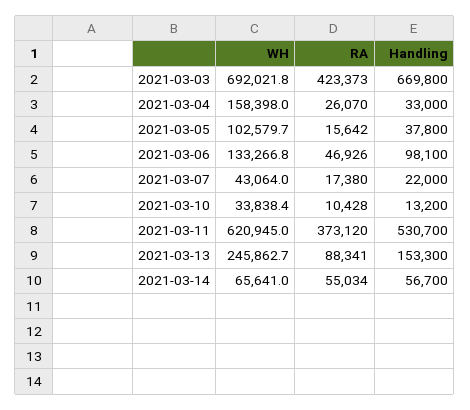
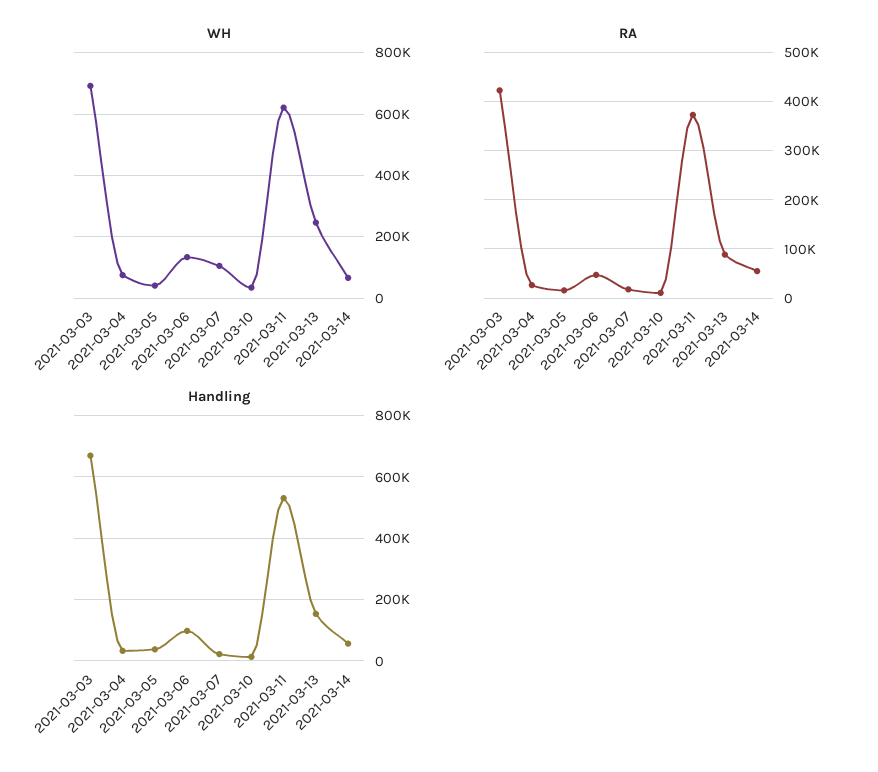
WH, 2021-03-04: 158398 -> 80000
WH, 2021-03-05: 102579.7 -> 40000
WH, 2021-03-07: 43064 -> 100000

